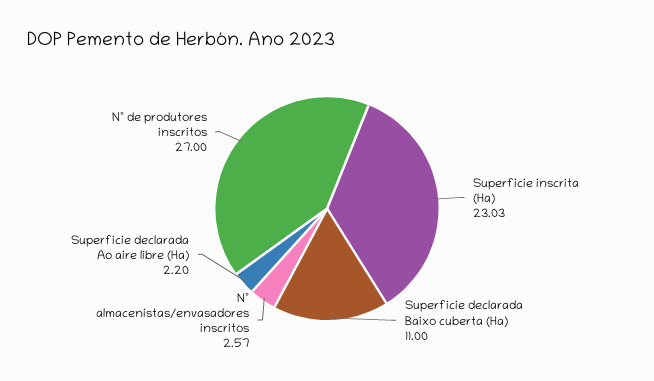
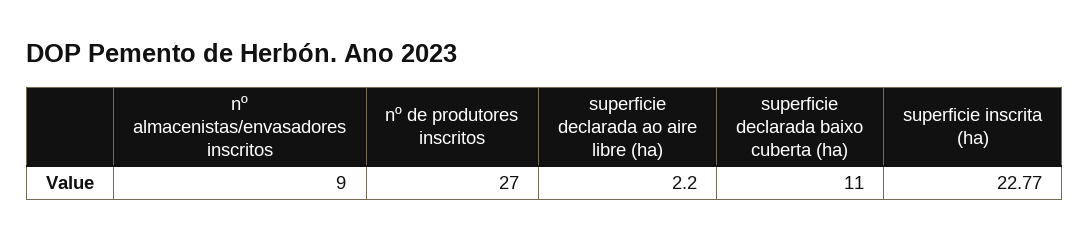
Superficie inscrita (Ha): 23.03 -> 22.77
Nº almacenistas/envasadores inscritos: 2.57 -> 9

